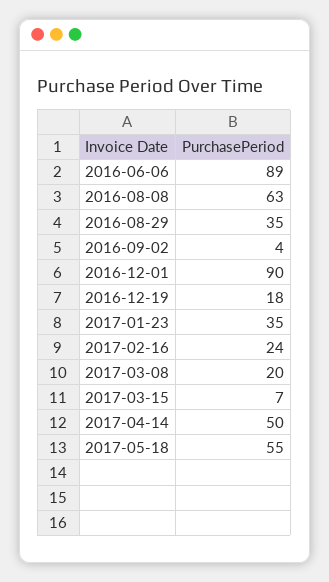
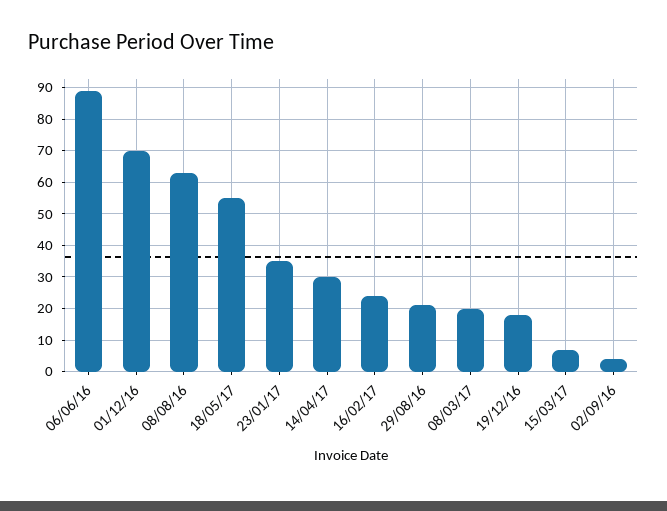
2016-08-29: 35 -> 20
2016-12-01: 90 -> 70
2017-04-14: 50 -> 30

